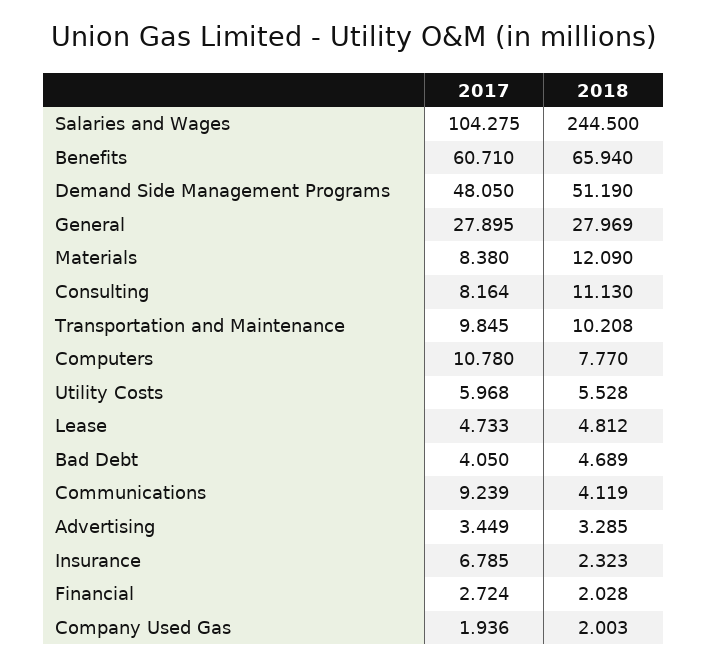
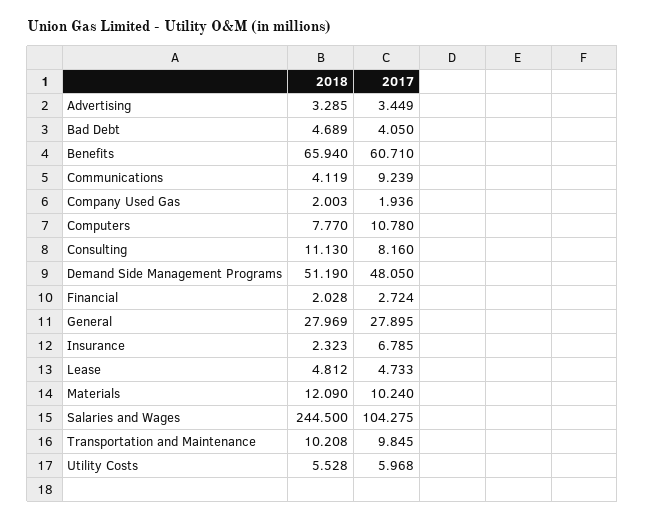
2017, Materials: 8.38 -> 10.24
2017, Consulting: 8.164 -> 8.16

